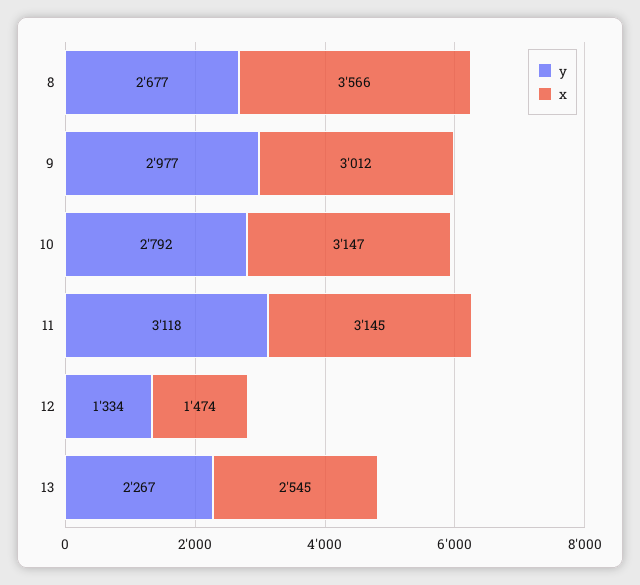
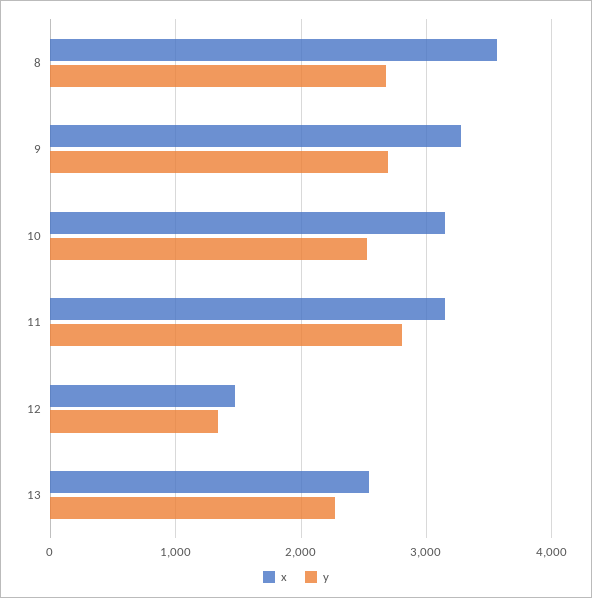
y, 9: 2977 -> 2700
x, 9: 3012 -> 3300
y, 10: 2792 -> 2500
y, 11: 3118 -> 2800

